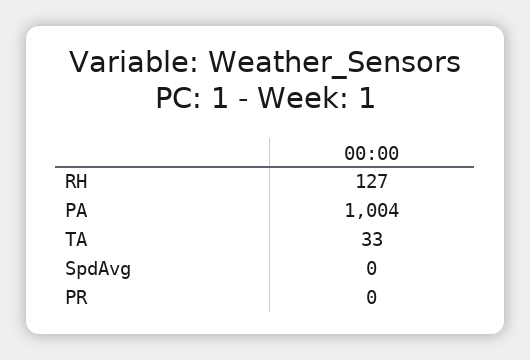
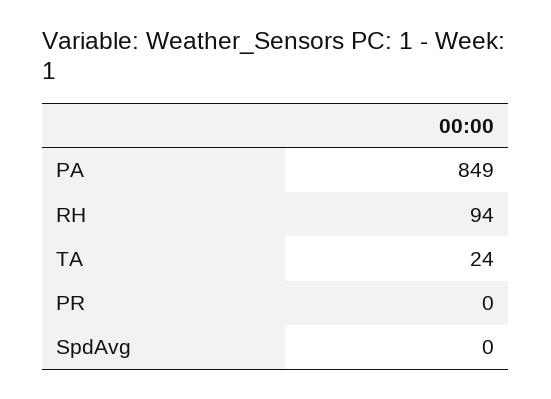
RH: 127 -> 94
PA: 1004 -> 849
TA: 33 -> 24

